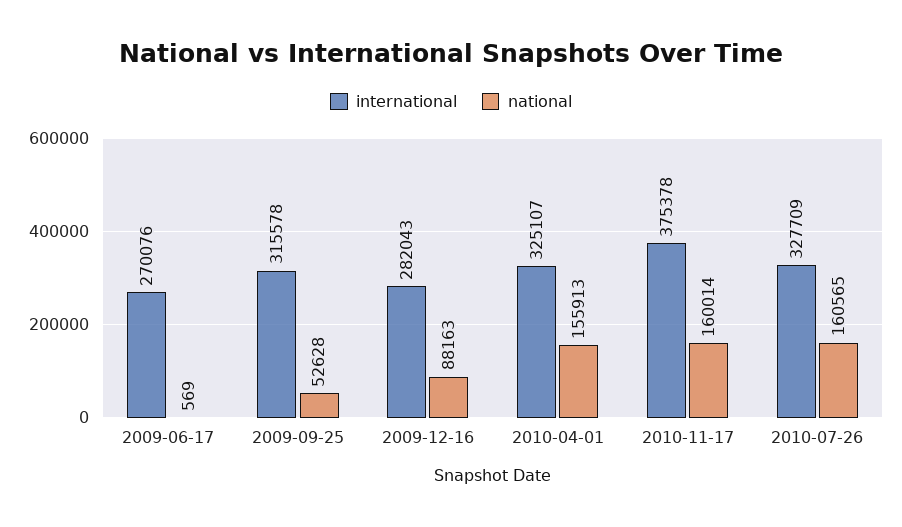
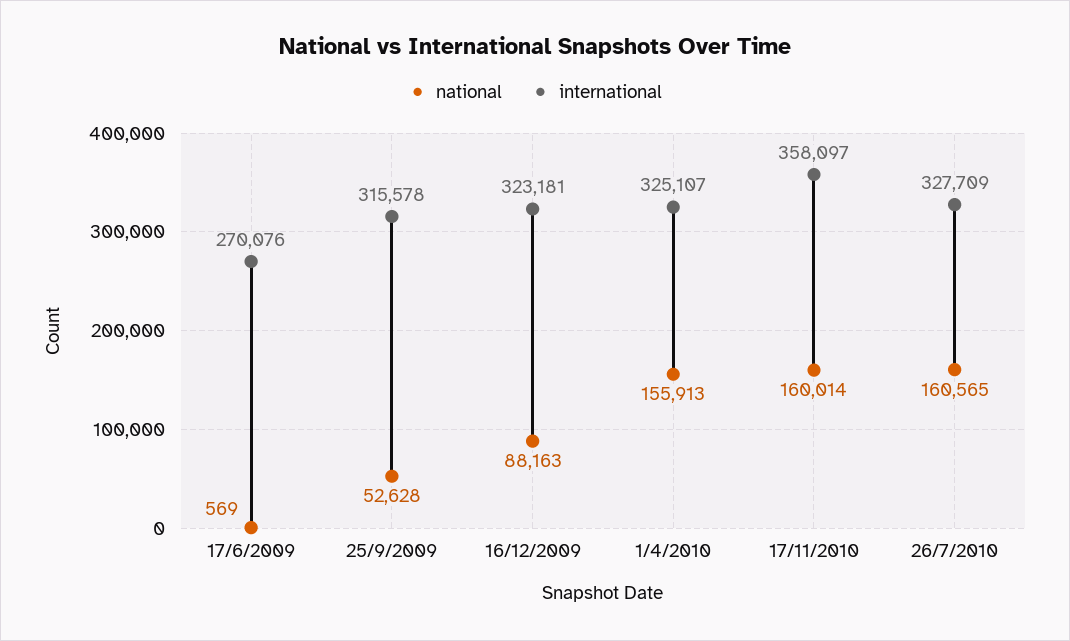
international, 2009-12-16: 282043 -> 323181
international, 2010-11-17: 375378 -> 358097

